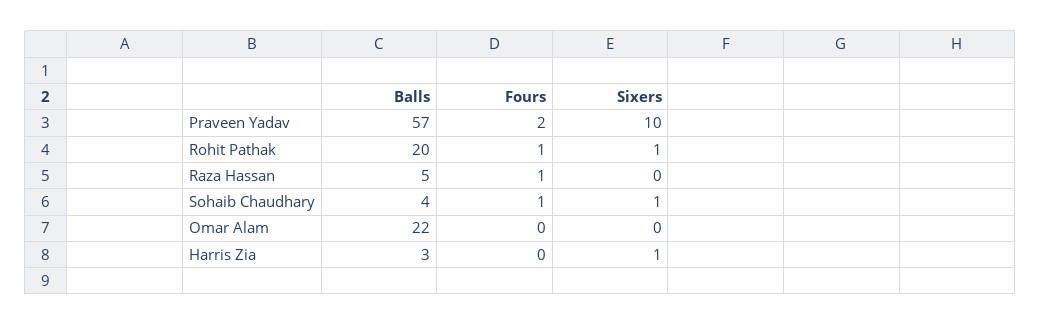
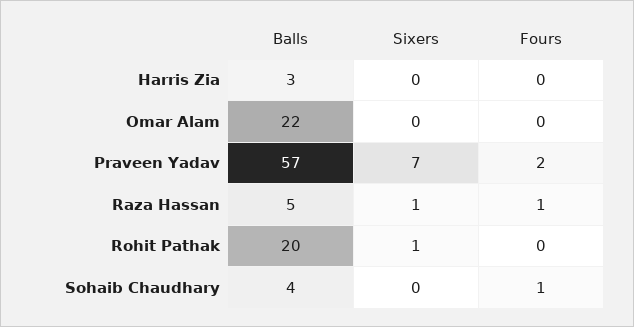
Sixers, Praveen Yadav: 10 -> 7
Fours, Rohit Pathak: 1 -> 0
Sixers, Raza Hassan: 0 -> 1
Sixers, Sohaib Chaudhary: 1 -> 0
Sixers, Harris Zia: 1 -> 0

